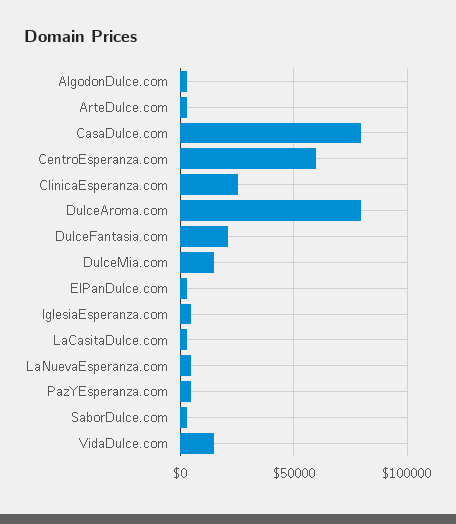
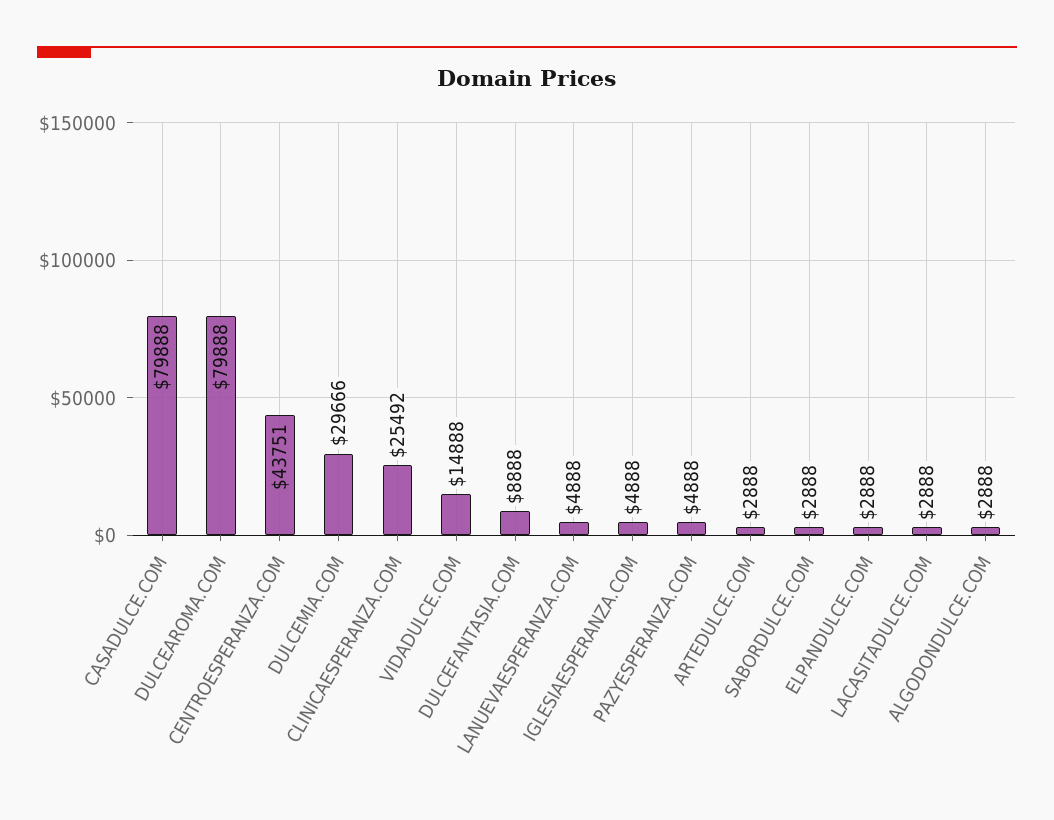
CentroEsperanza.com: 60000 -> 43751
DulceFantasia.com: 20000 -> 8888
DulceMia.com: 15000 -> 29666

